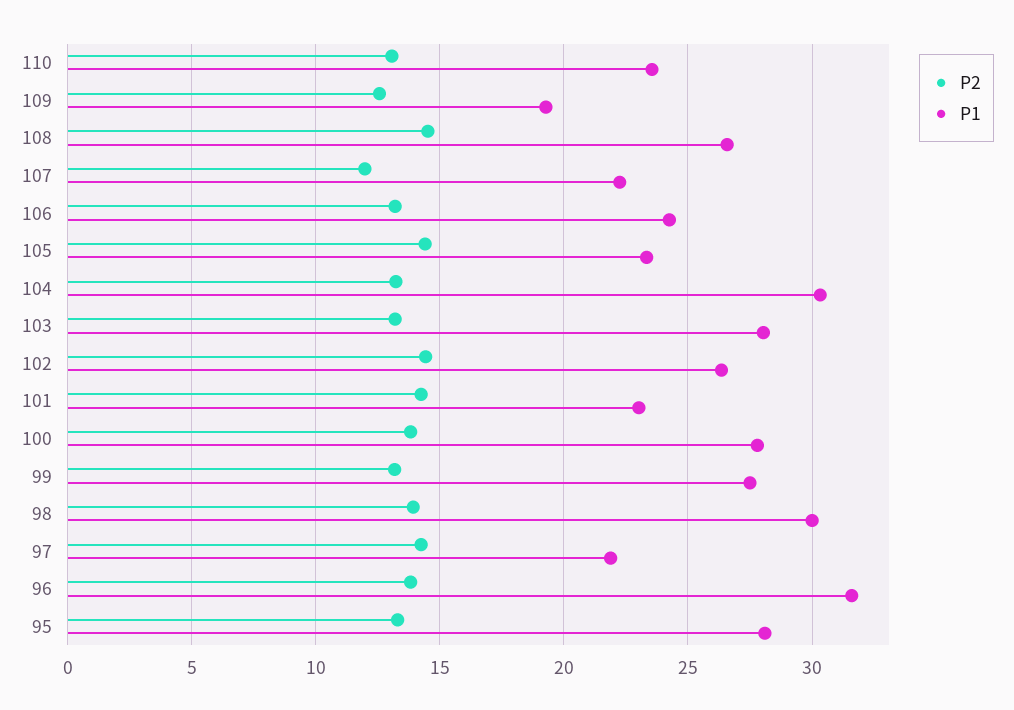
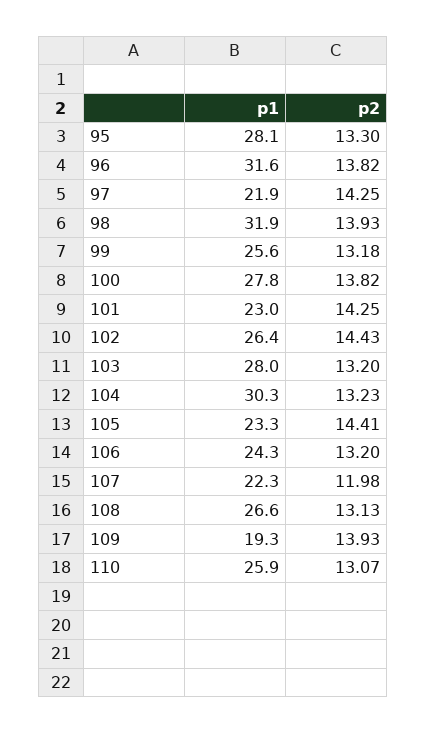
P1, 110: 23.5 -> 25.9
P2, 109: 12.5 -> 13.93
P2, 108: 14.5 -> 13.13
P1, 99: 27.5 -> 25.6
P1, 98: 30 -> 31.9

